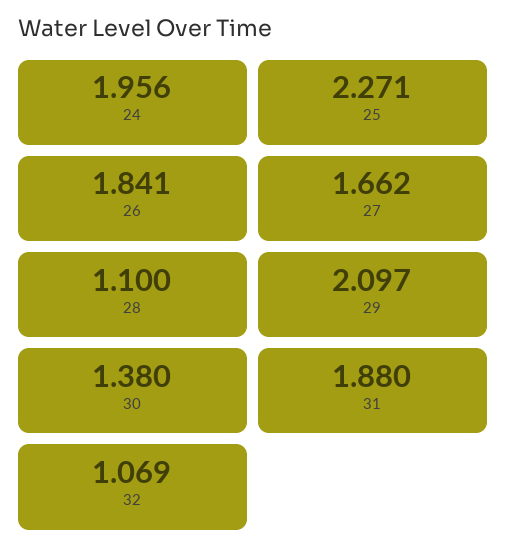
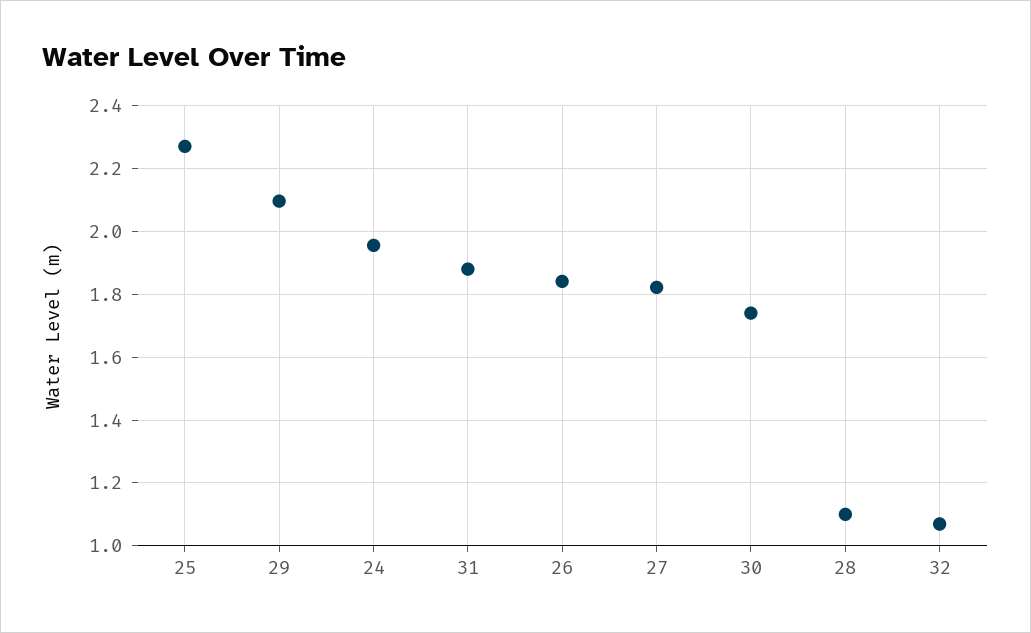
27: 1.662 -> 1.82
30: 1.38 -> 1.74

